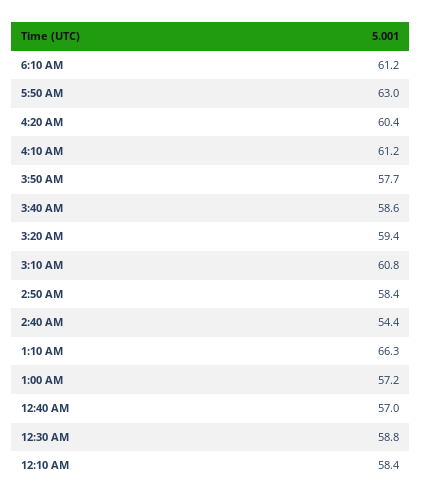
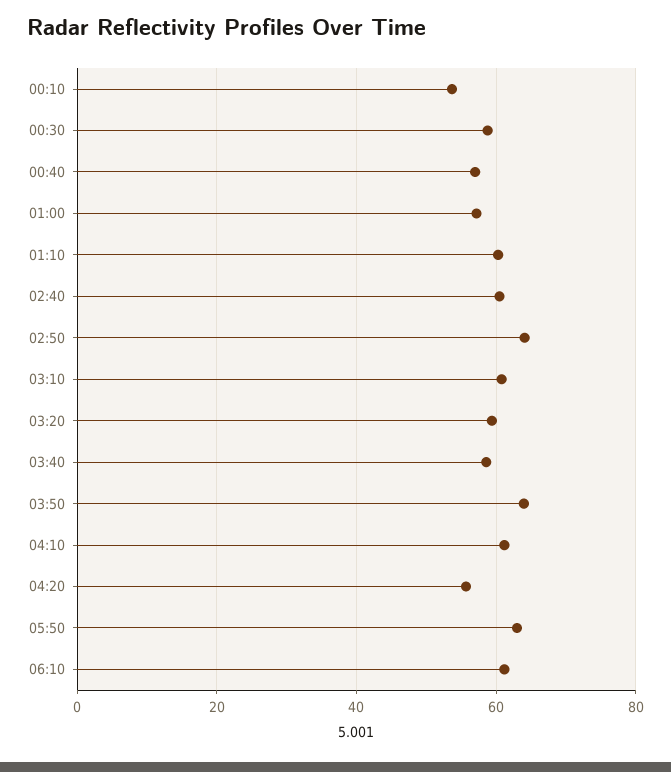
4:20 AM: 60.4 -> 56
3:50 AM: 57.7 -> 64
2:50 AM: 58.4 -> 64
2:40 AM: 54.4 -> 60
1:10 AM: 66.3 -> 60
12:10 AM: 58.4 -> 54

